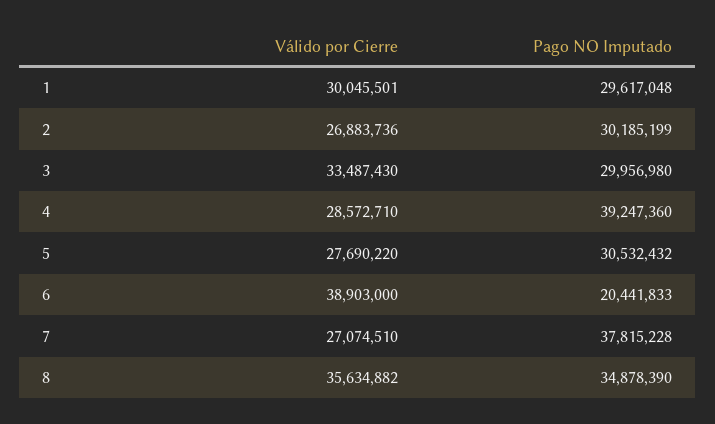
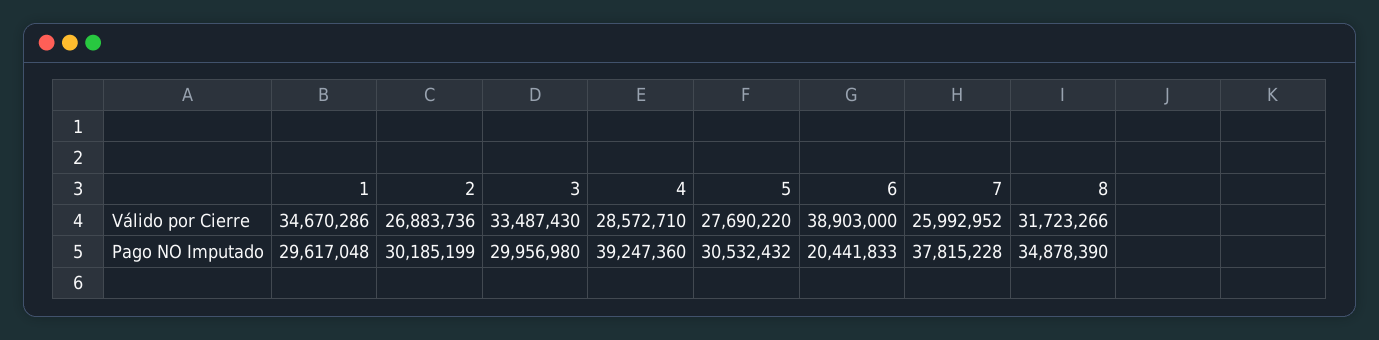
Válido por Cierre, 1: 30045501 -> 34670286
Válido por Cierre, 7: 27074510 -> 25992952
Válido por Cierre, 8: 35634882 -> 31723266

